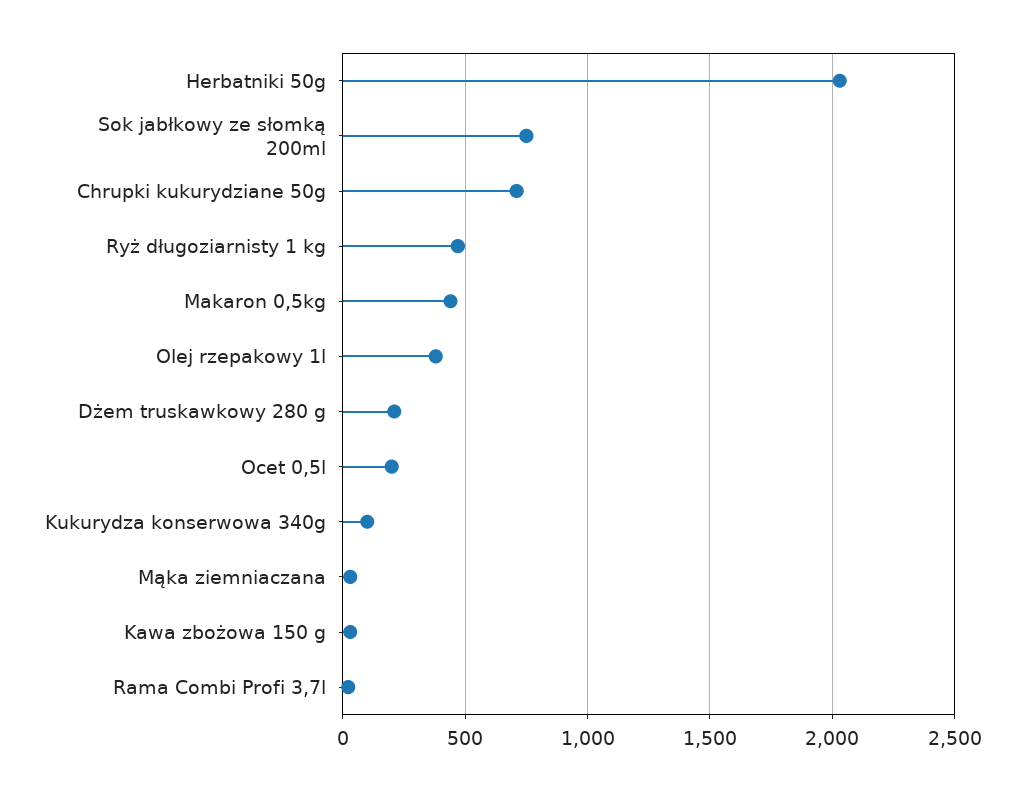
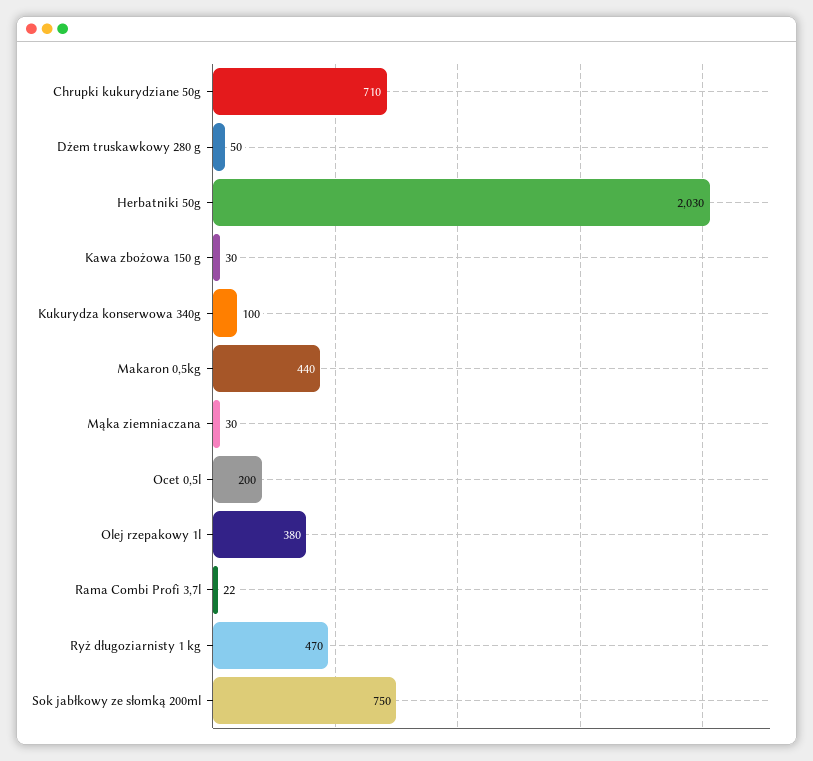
Dżem truskawkowy 280 g: 200 -> 50

